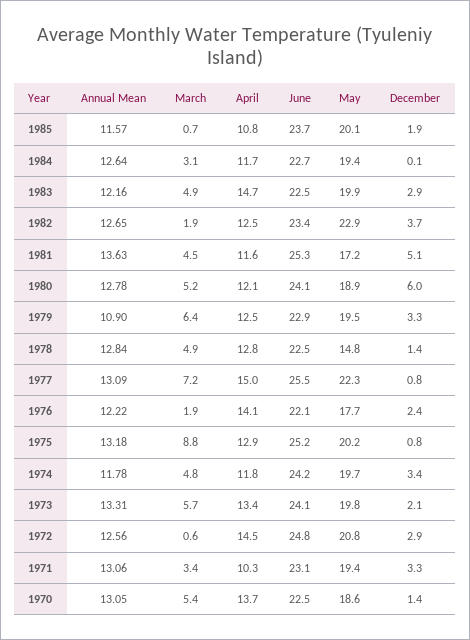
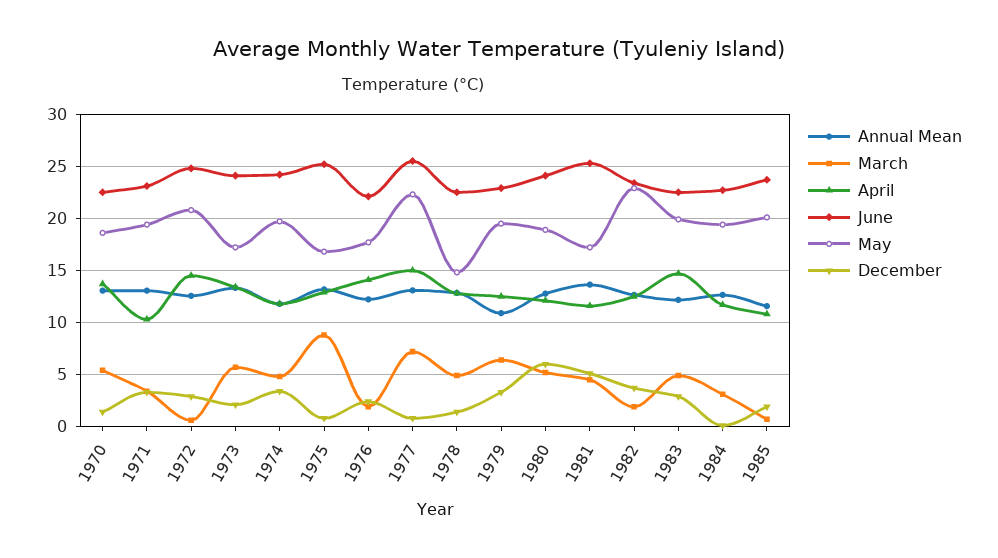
May, 1975: 20.2 -> 17
May, 1973: 19.8 -> 17

